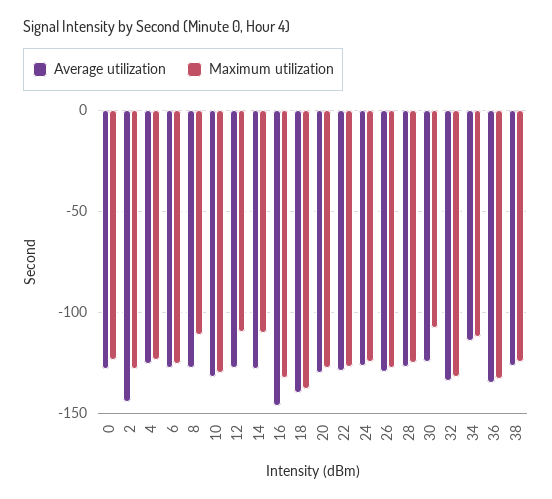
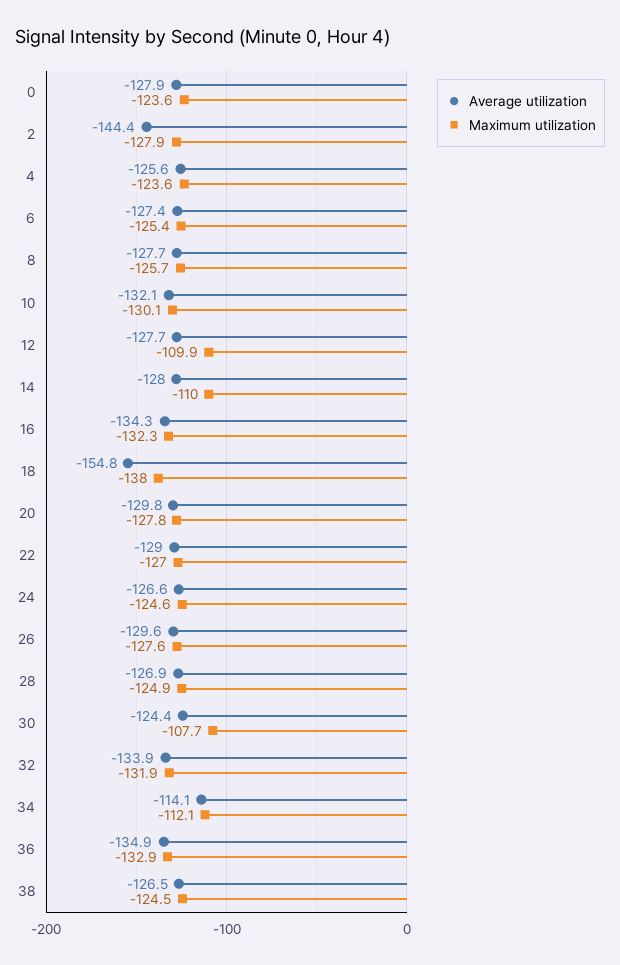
Maximum utilization, 8: -110 -> -125.7
Average utilization, 16: -145 -> -134.3
Average utilization, 18: -140 -> -154.8

